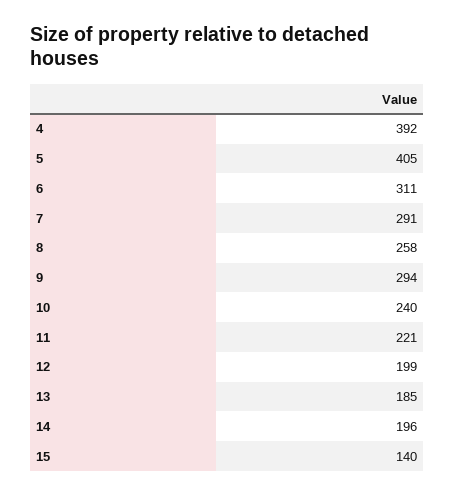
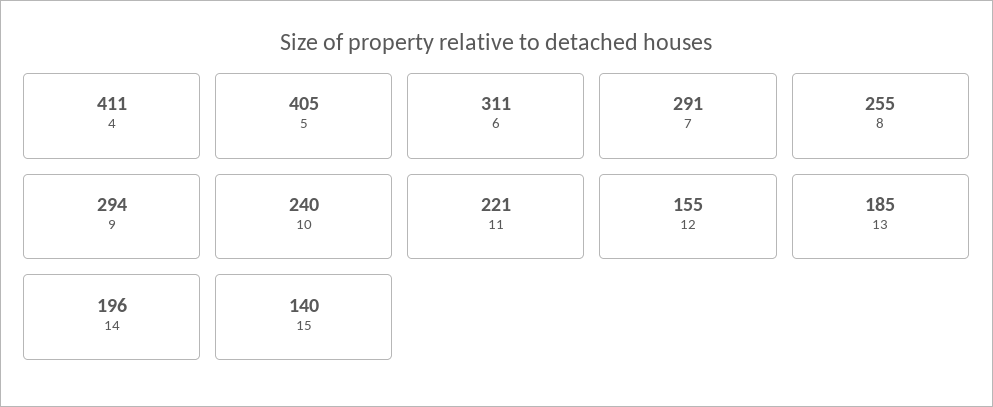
4: 392 -> 411
8: 258 -> 255
12: 199 -> 155

